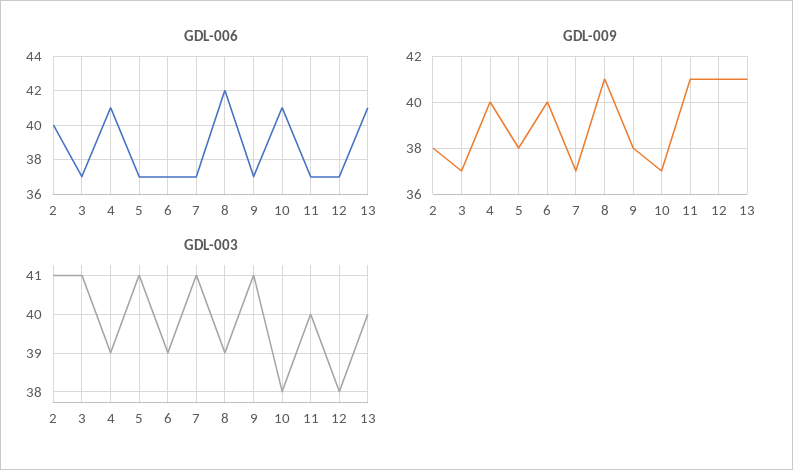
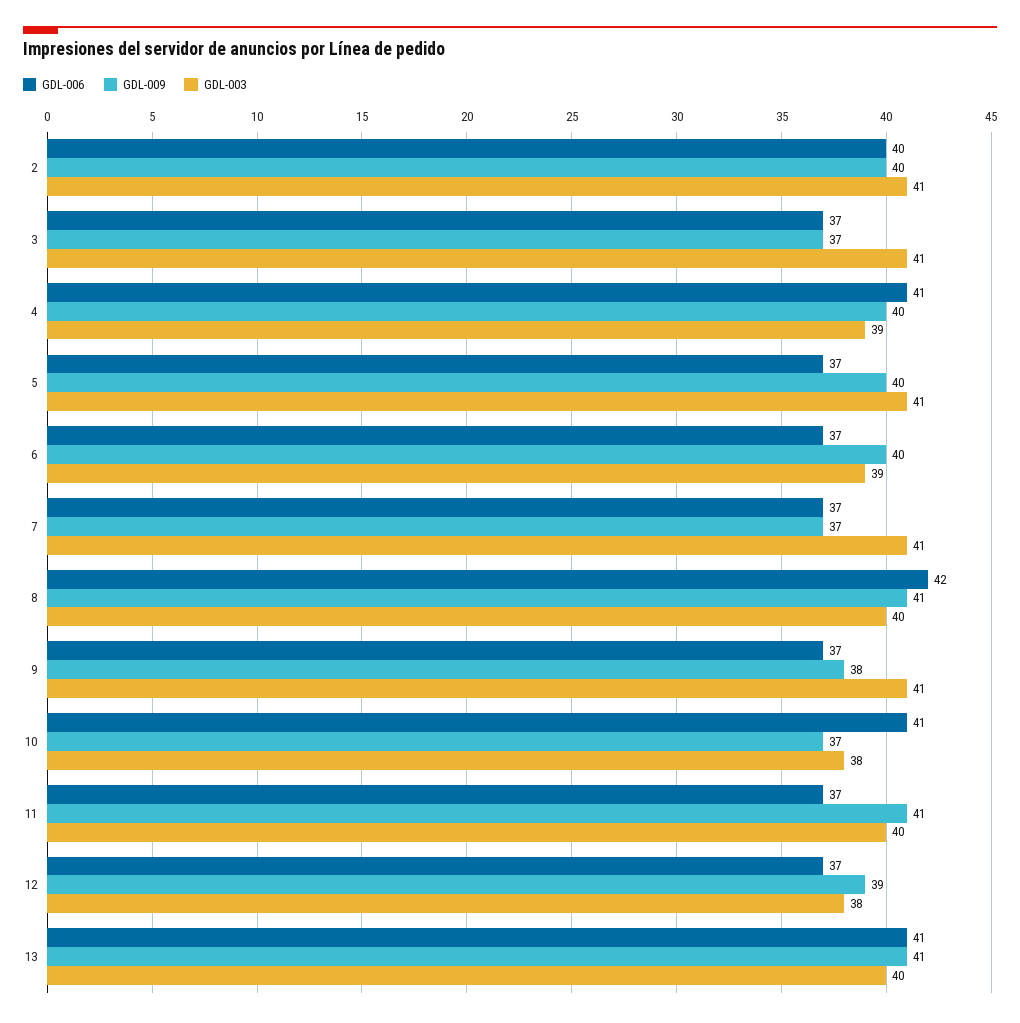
GDL-009, 2: 38 -> 40
GDL-009, 5: 38 -> 40
GDL-009, 12: 41 -> 39
GDL-003, 8: 39 -> 40

